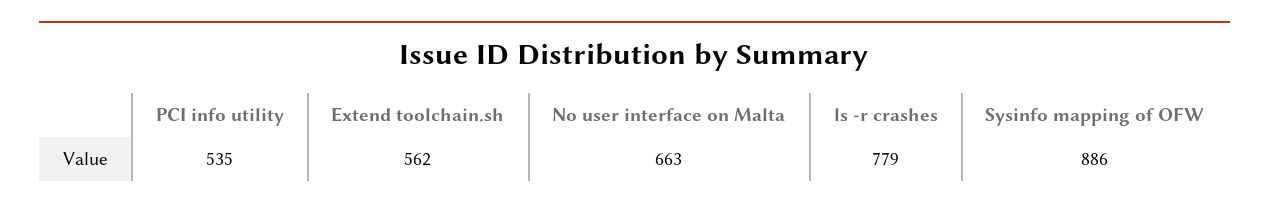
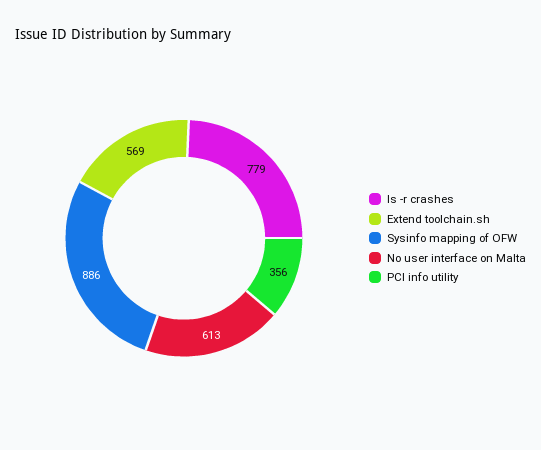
PCI info utility: 535 -> 356
Extend toolchain.sh: 562 -> 569
No user interface on Malta: 663 -> 613

